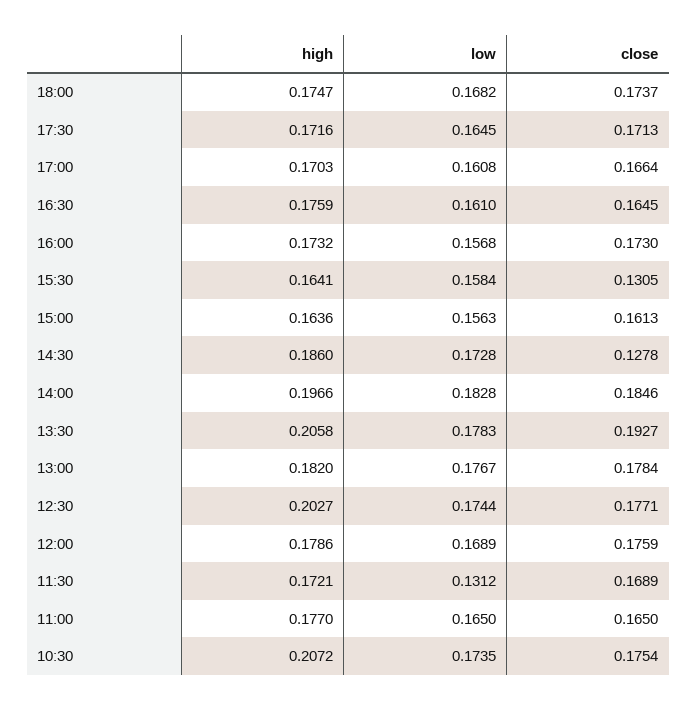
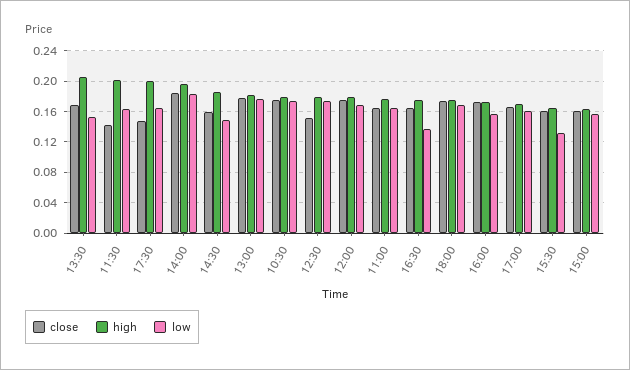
high, 17:30: 0.1716 -> 0.2
close, 17:30: 0.1713 -> 0.15
low, 16:30: 0.161 -> 0.14
low, 15:30: 0.1584 -> 0.13
close, 15:30: 0.1305 -> 0.16
low, 14:30: 0.1728 -> 0.15
close, 14:30: 0.1278 -> 0.16
low, 13:30: 0.1783 -> 0.15
close, 13:30: 0.1927 -> 0.17
high, 12:30: 0.2027 -> 0.18
close, 12:30: 0.1771 -> 0.15
high, 11:30: 0.1721 -> 0.2
low, 11:30: 0.1312 -> 0.16
close, 11:30: 0.1689 -> 0.14
high, 10:30: 0.2072 -> 0.18

